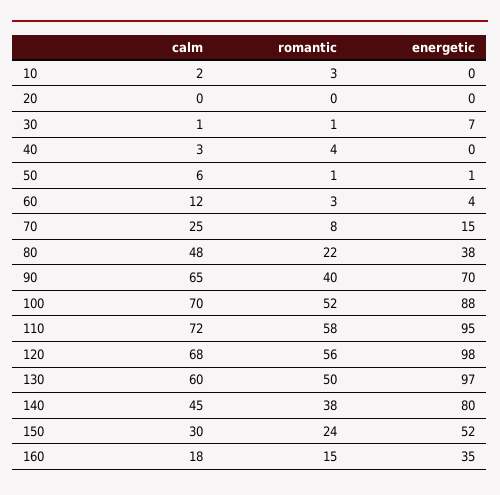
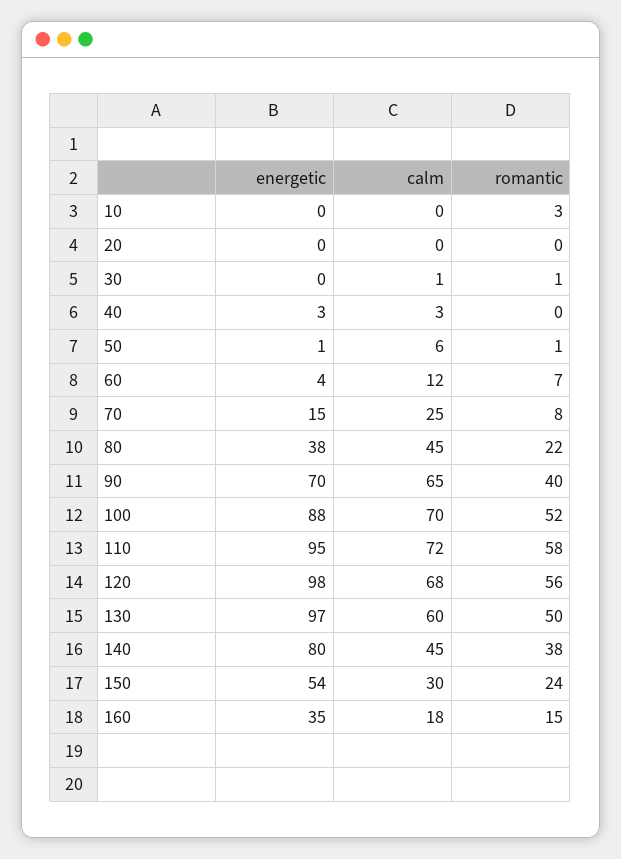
calm, 10: 2 -> 0
energetic, 30: 7 -> 0
romantic, 40: 4 -> 0
energetic, 40: 0 -> 3
romantic, 60: 3 -> 7
calm, 80: 48 -> 45
energetic, 150: 52 -> 54

